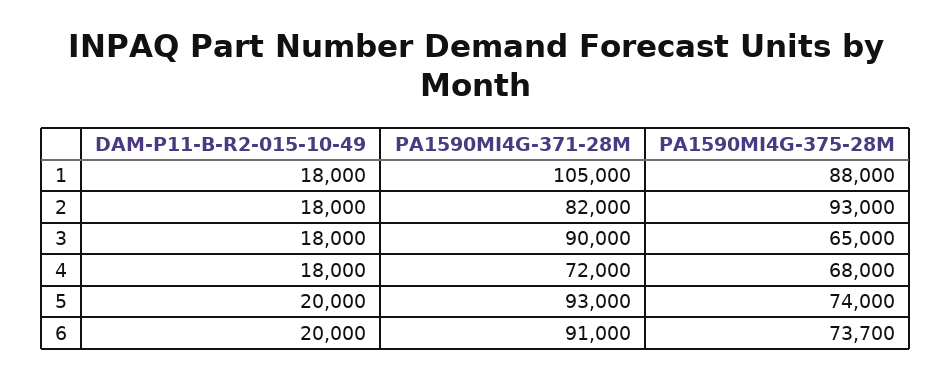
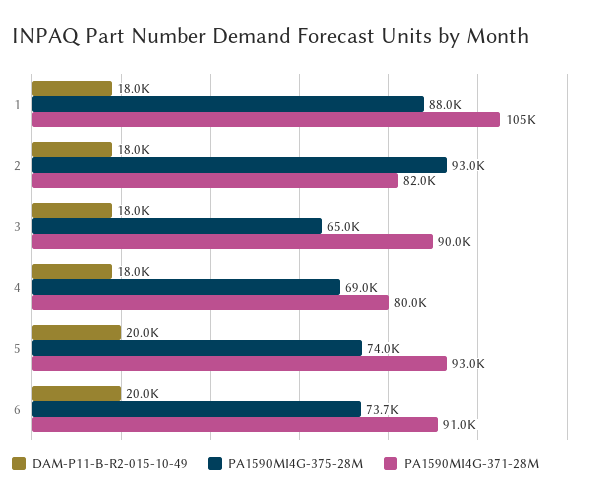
PA1590MI4G-371-28M, 4: 72000 -> 80000
PA1590MI4G-375-28M, 4: 68000 -> 69000

